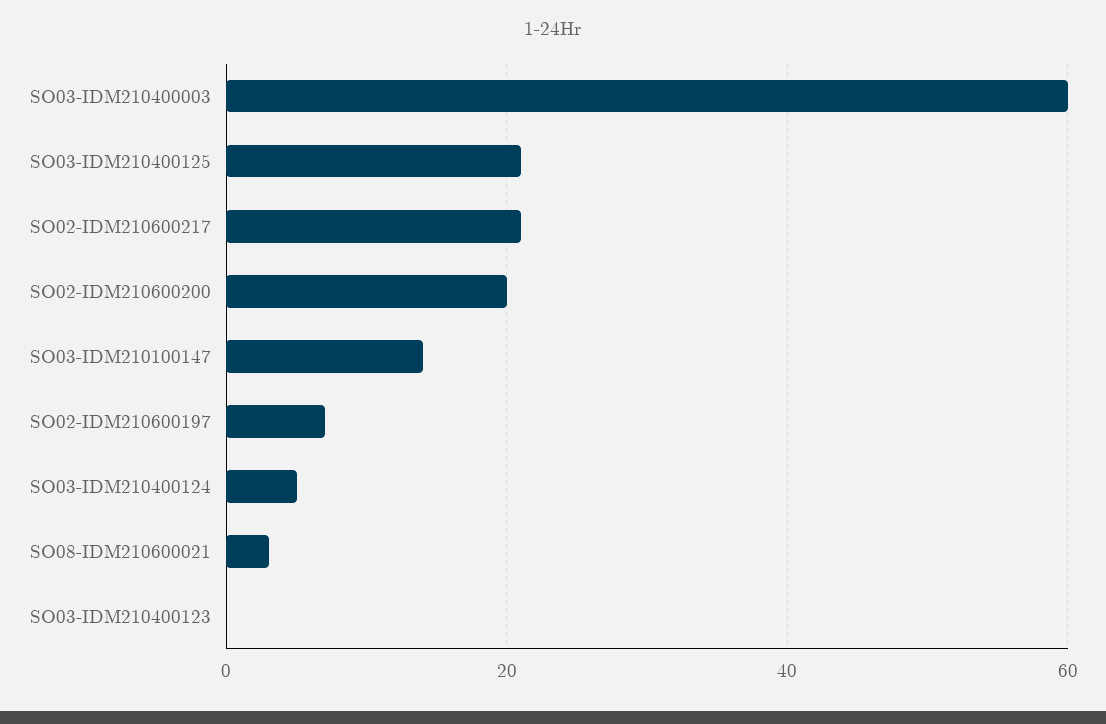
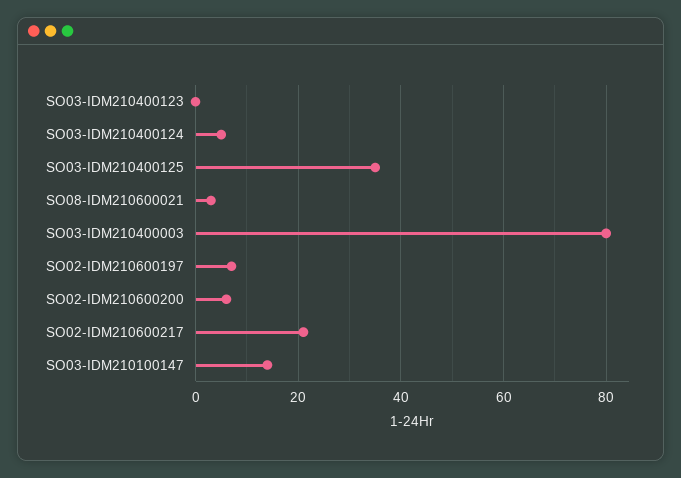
SO03-IDM210400003: 60 -> 80
SO03-IDM210400125: 20 -> 35
SO02-IDM210600200: 20 -> 5

